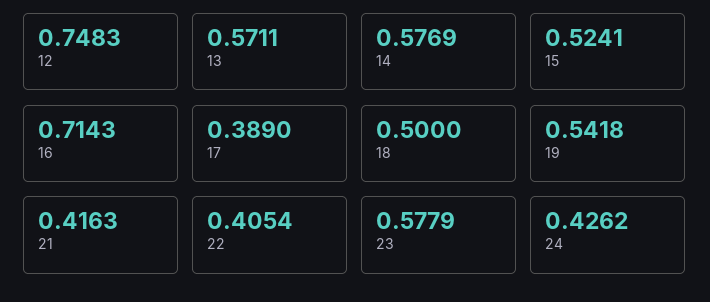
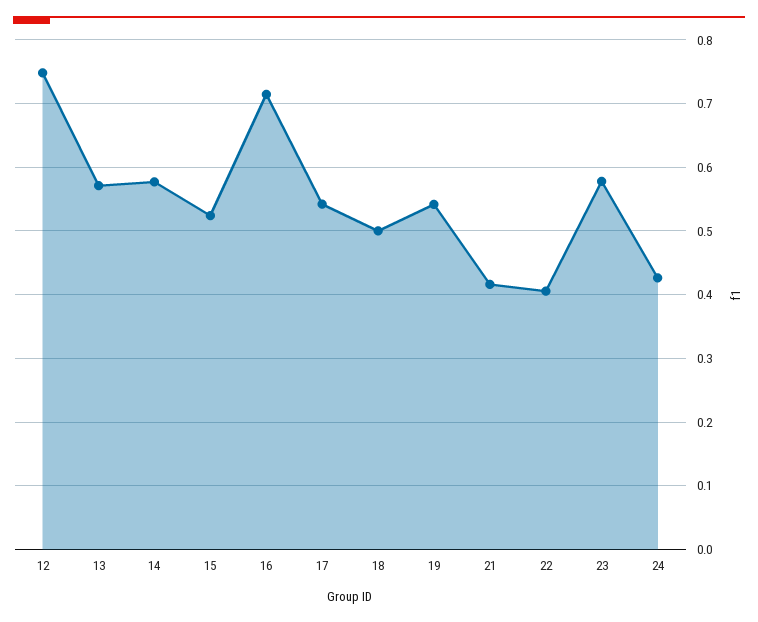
17: 0.389 -> 0.54

